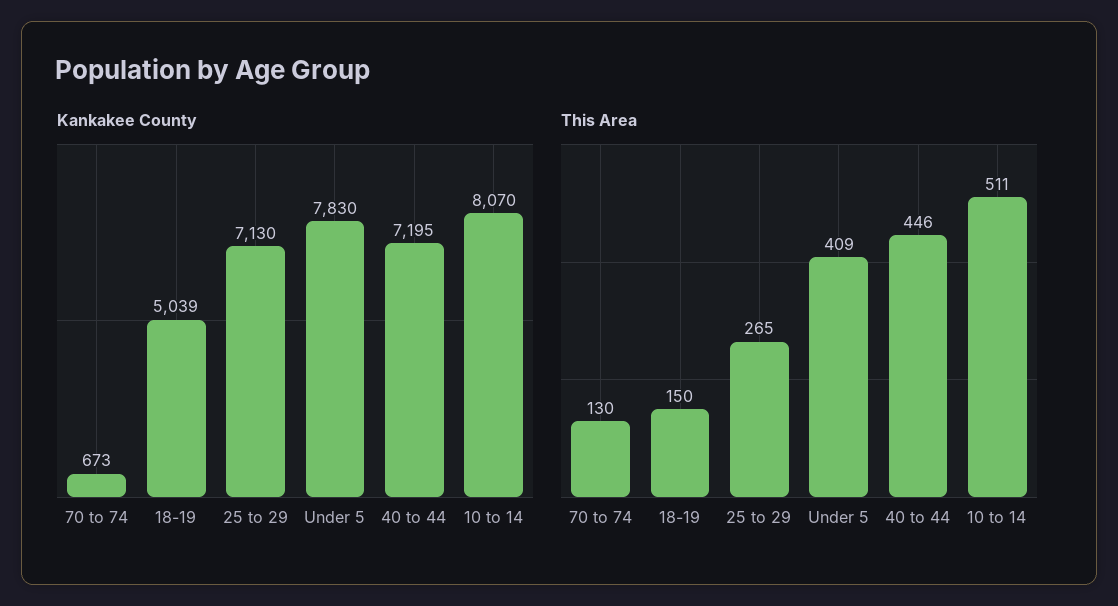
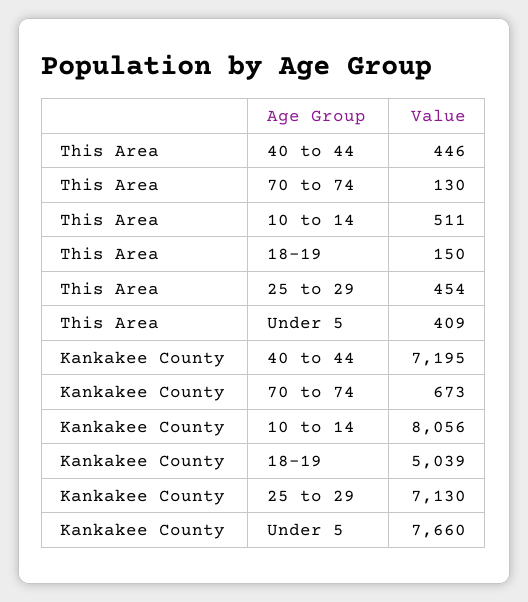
Kankakee County, Under 5: 7830 -> 7660
Kankakee County, 10 to 14: 8070 -> 8056
This Area, 25 to 29: 265 -> 454

